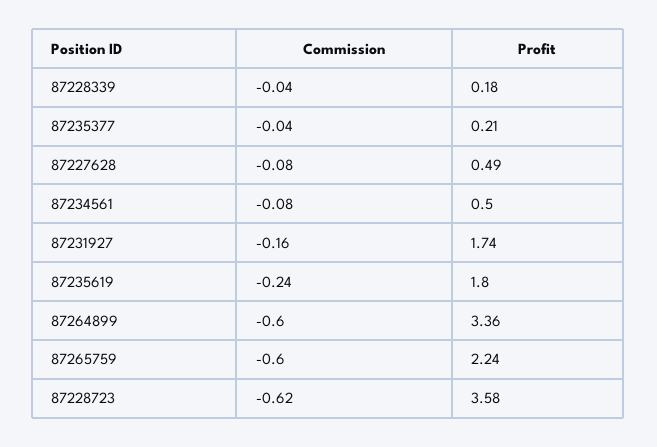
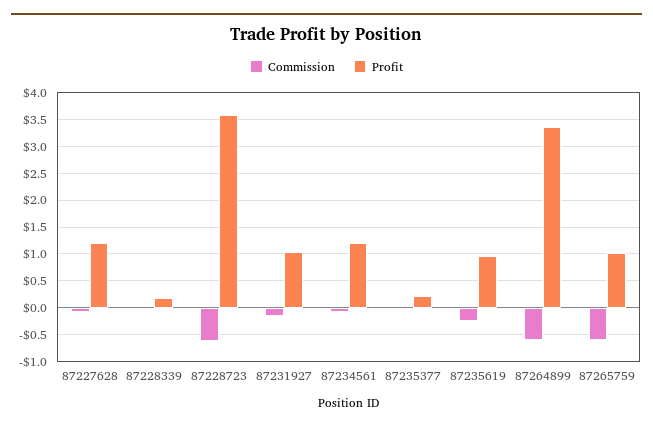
Profit, 87227628: 0.49 -> 1.25
Profit, 87234561: 0.5 -> 1.25
Profit, 87231927: 1.74 -> 1
Profit, 87235619: 1.8 -> 1
Profit, 87265759: 2.24 -> 1

